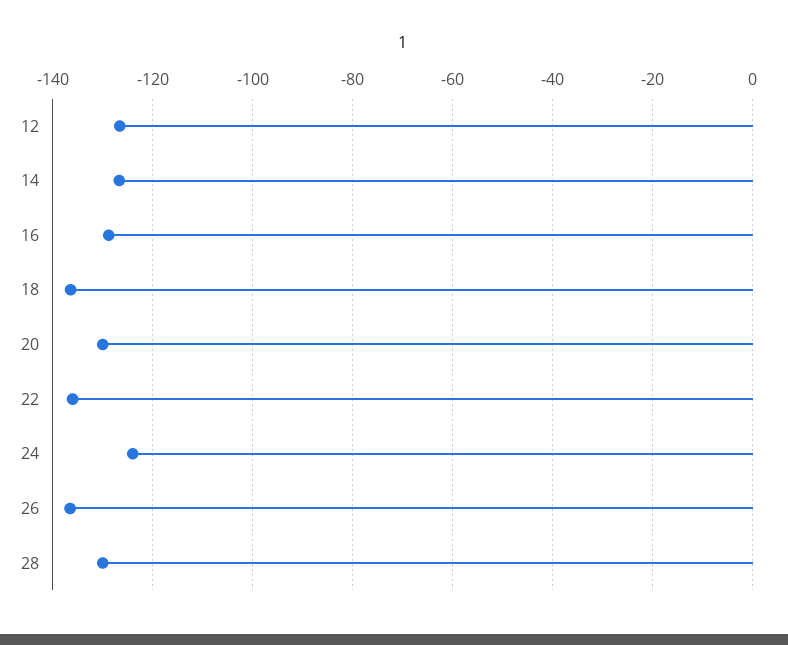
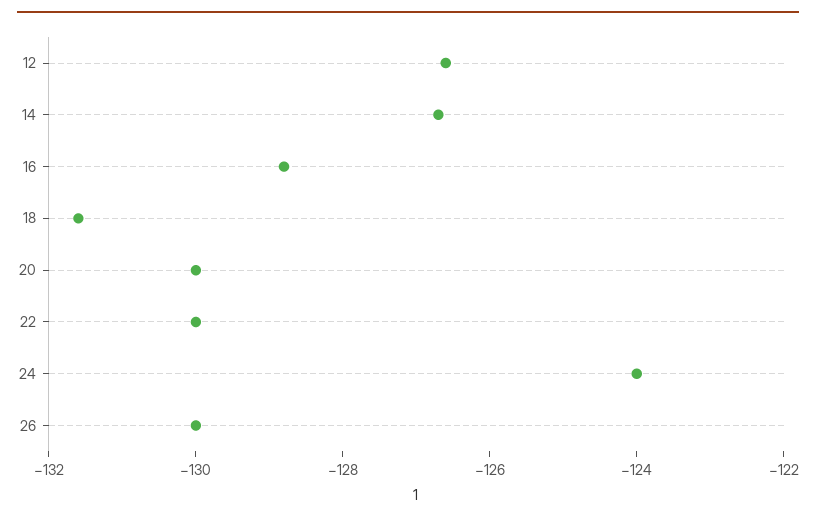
18: -136 -> -131.5
22: -136 -> -130
26: -136 -> -130
28: -130 -> none

